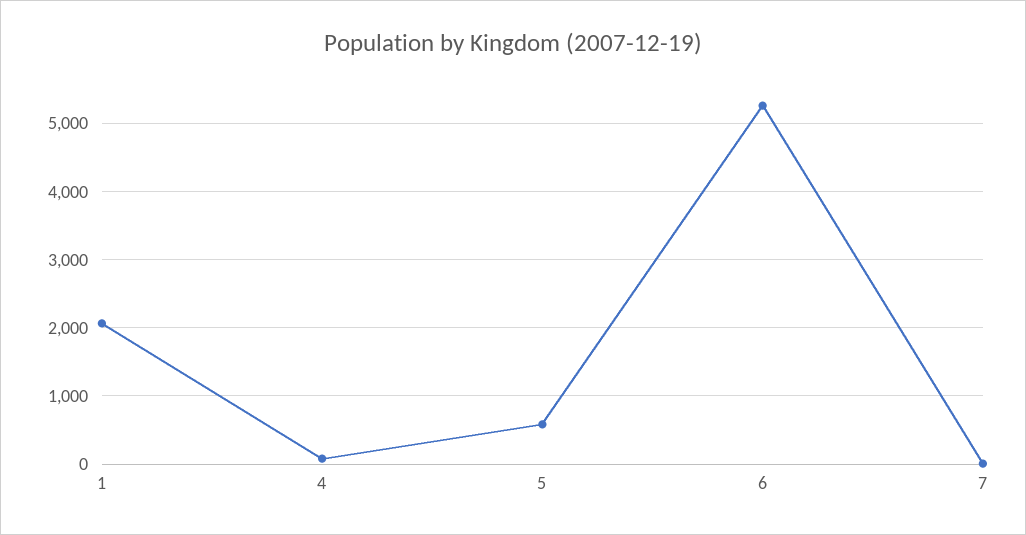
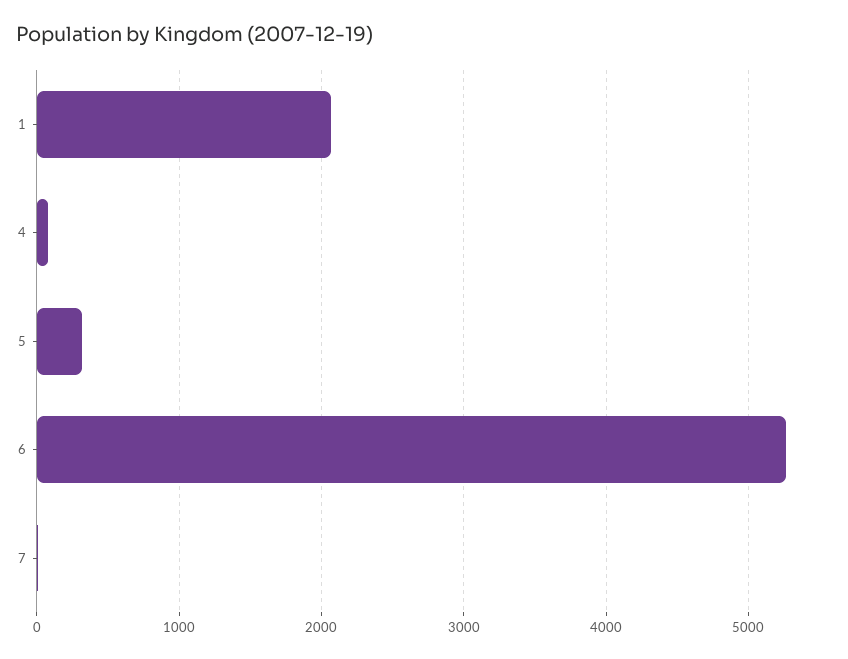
5: 600 -> 300

